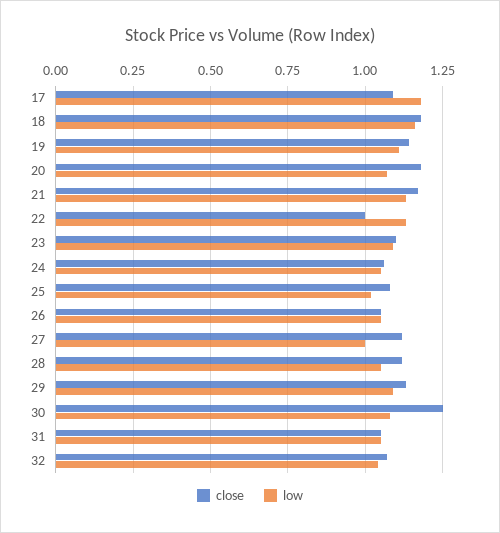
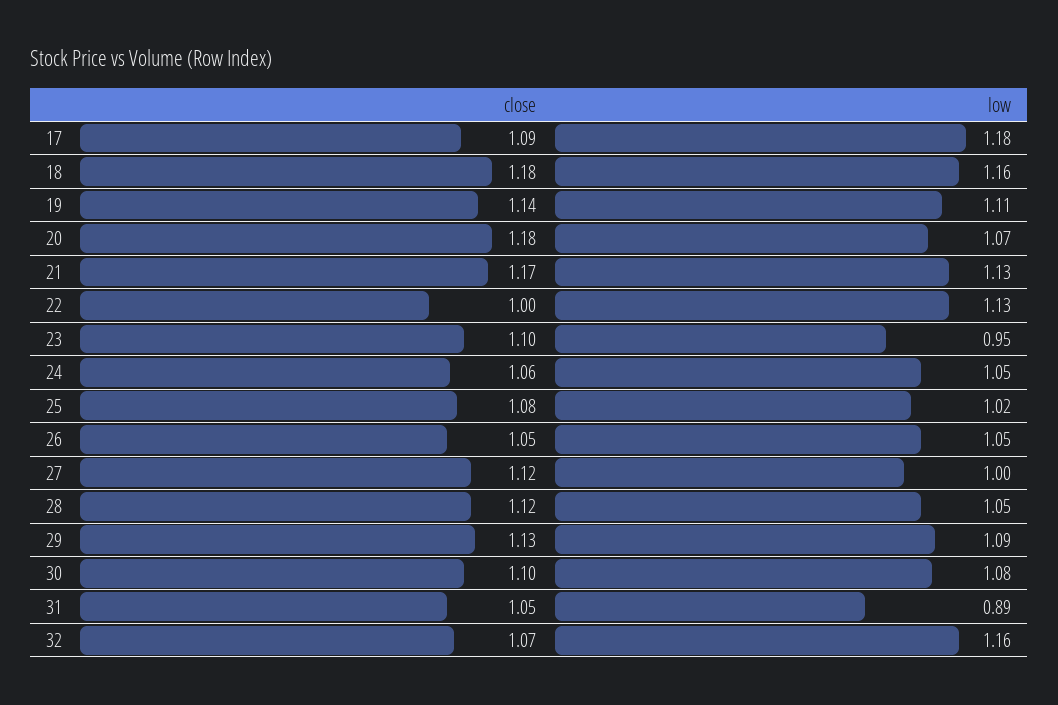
low, 23: 1.1 -> 0.95
close, 30: 1.25 -> 1.1
low, 31: 1.05 -> 0.89
low, 32: 1.05 -> 1.16

